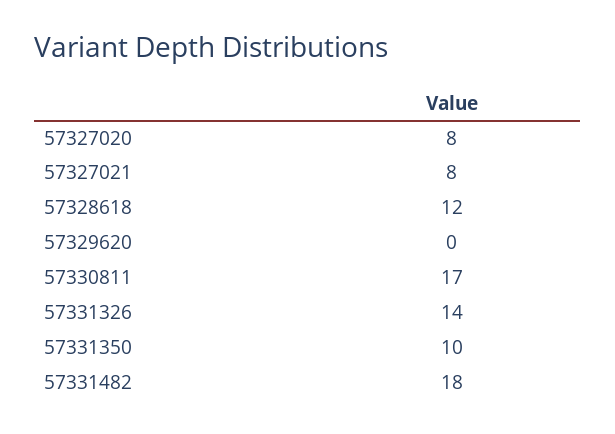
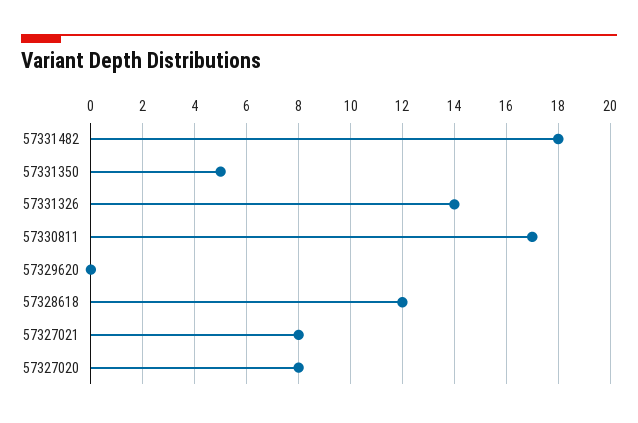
57331350: 10 -> 5

